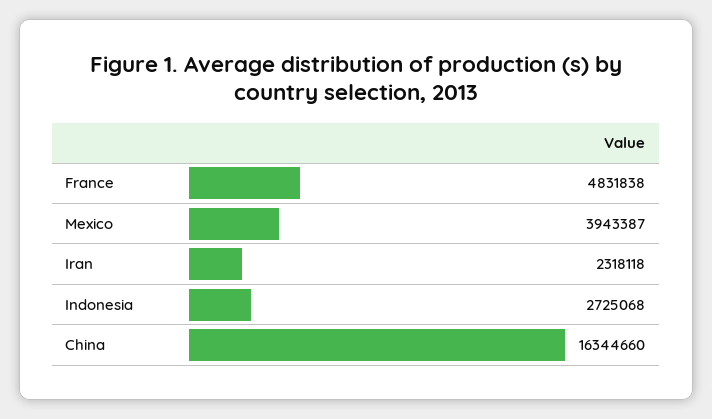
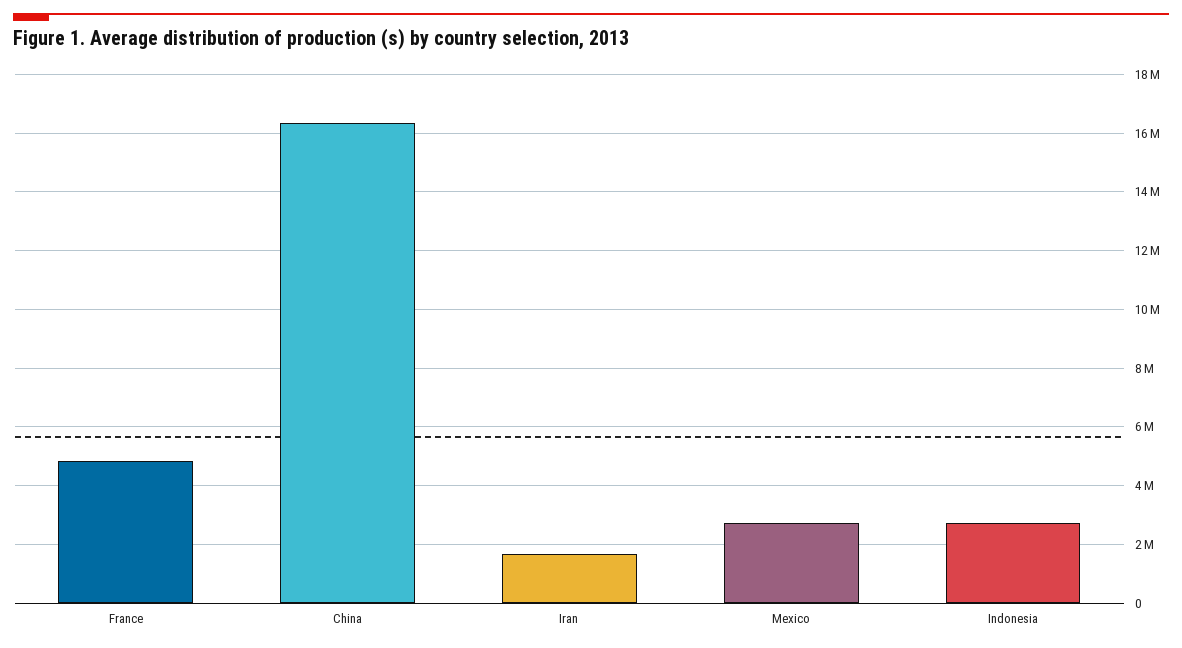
Mexico: 3943387 -> 2750000
Iran: 2318118 -> 1750000

